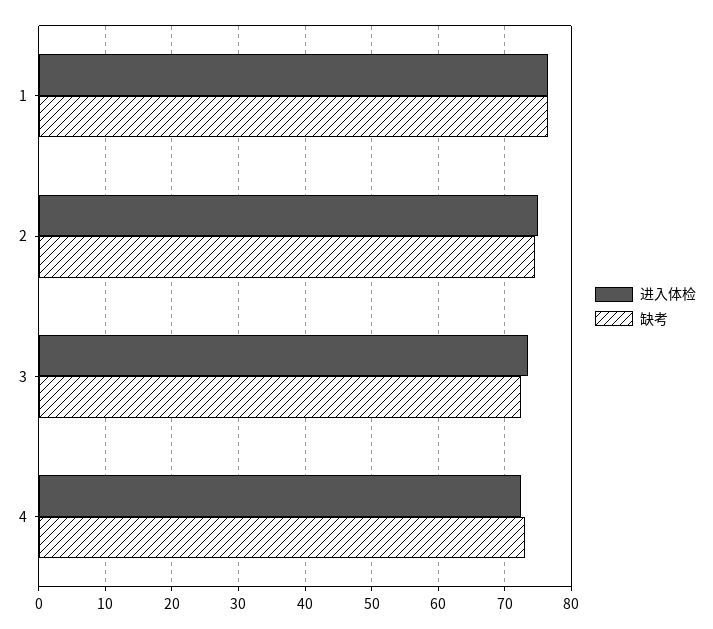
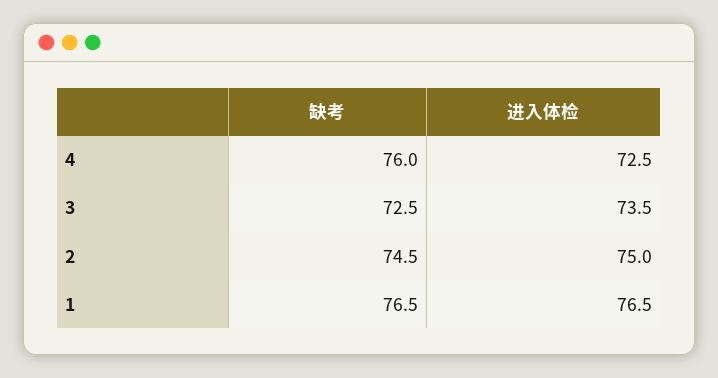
缺考, 4: 73 -> 76

